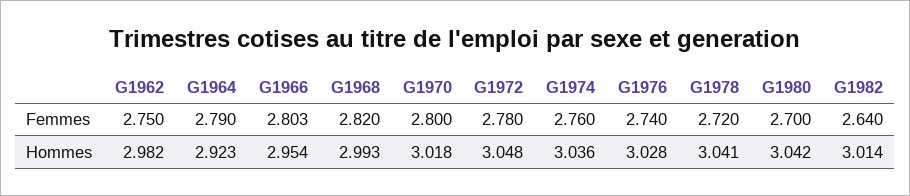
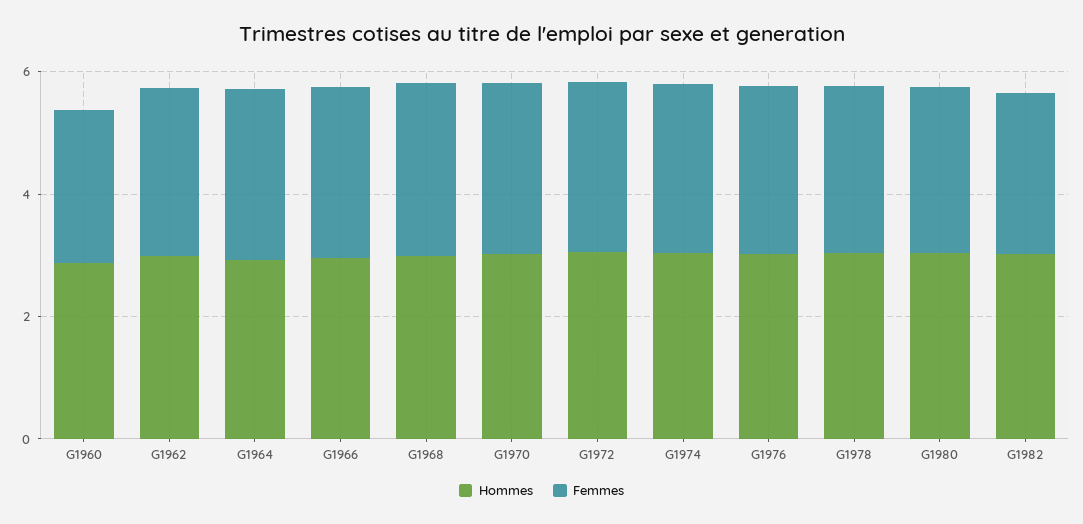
Hommes, G1960: none -> 3
Femmes, G1960: none -> 2.5

